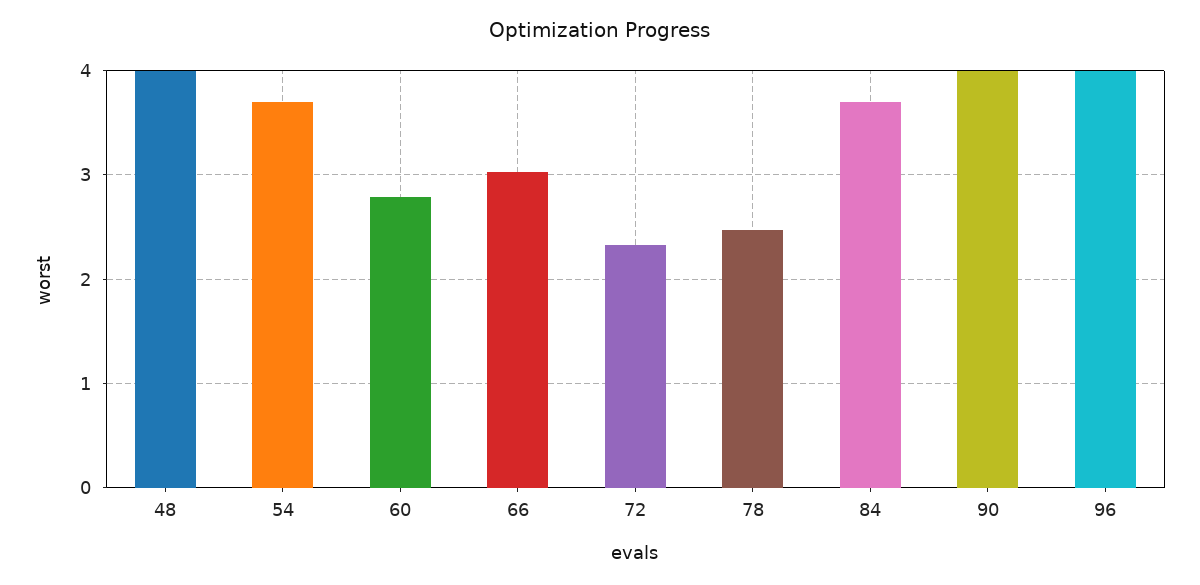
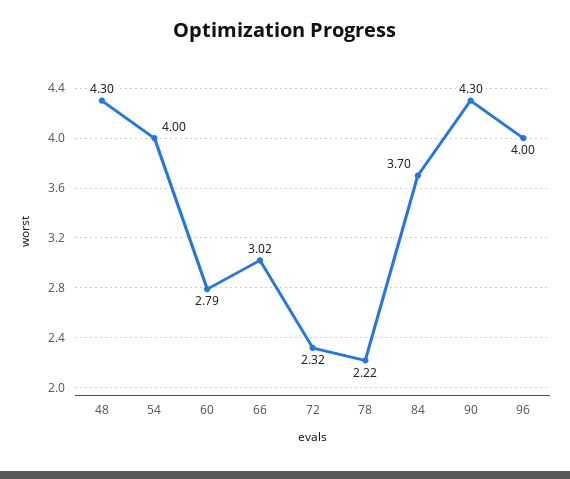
48: 4 -> 4.3
54: 3.7 -> 4
78: 2.5 -> 2.22
90: 4 -> 4.3

